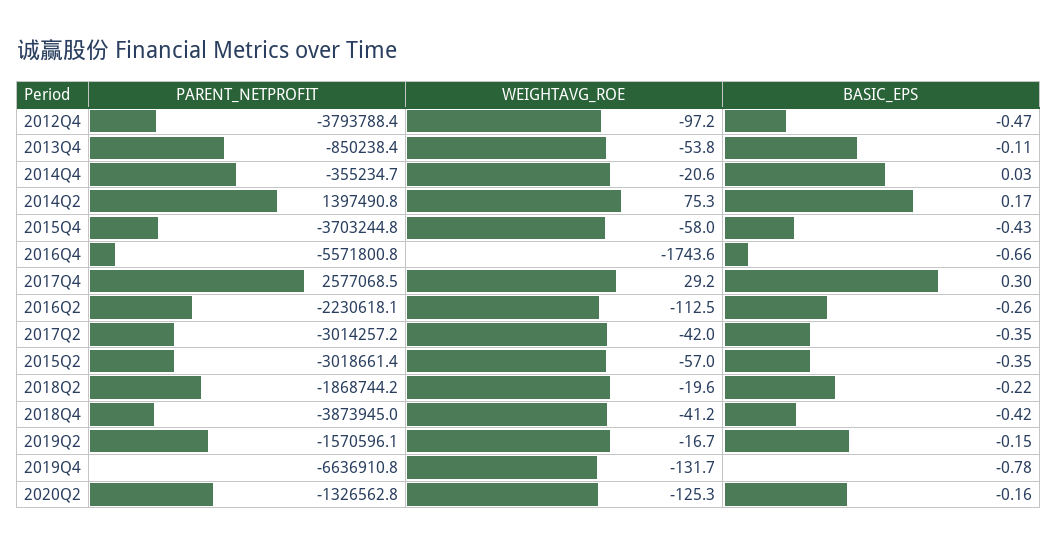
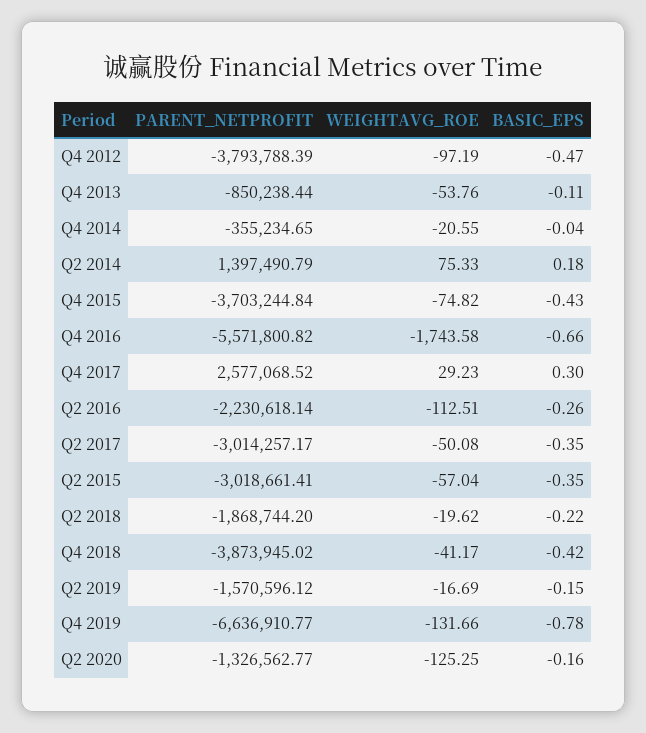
BASIC_EPS, 2014Q4: 0.03 -> -0.04
BASIC_EPS, 2014Q2: 0.17 -> 0.18
WEIGHTAVG_ROE, 2015Q4: -58 -> -74.82
WEIGHTAVG_ROE, 2017Q2: -42 -> -50.08

